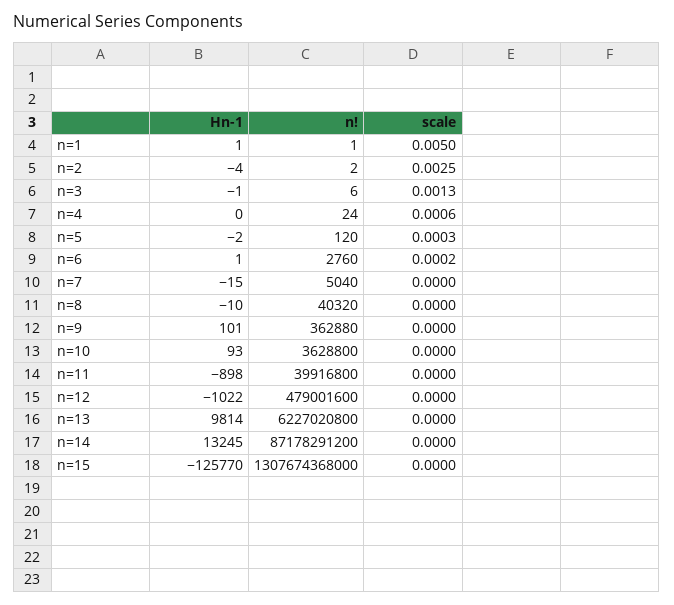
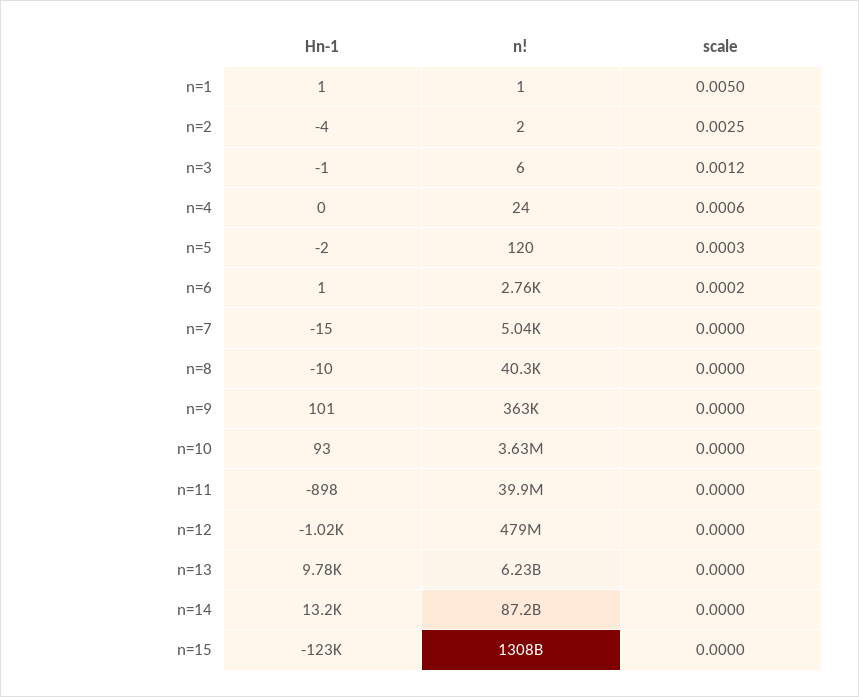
scale, n=3: 0.0013 -> 0.0012
Hn-1, n=13: 9814 -> 9780
Hn-1, n=15: -125770 -> -123000

